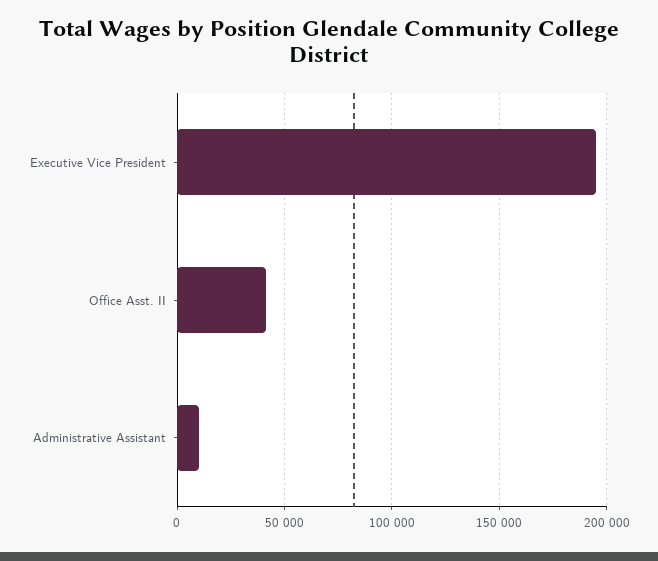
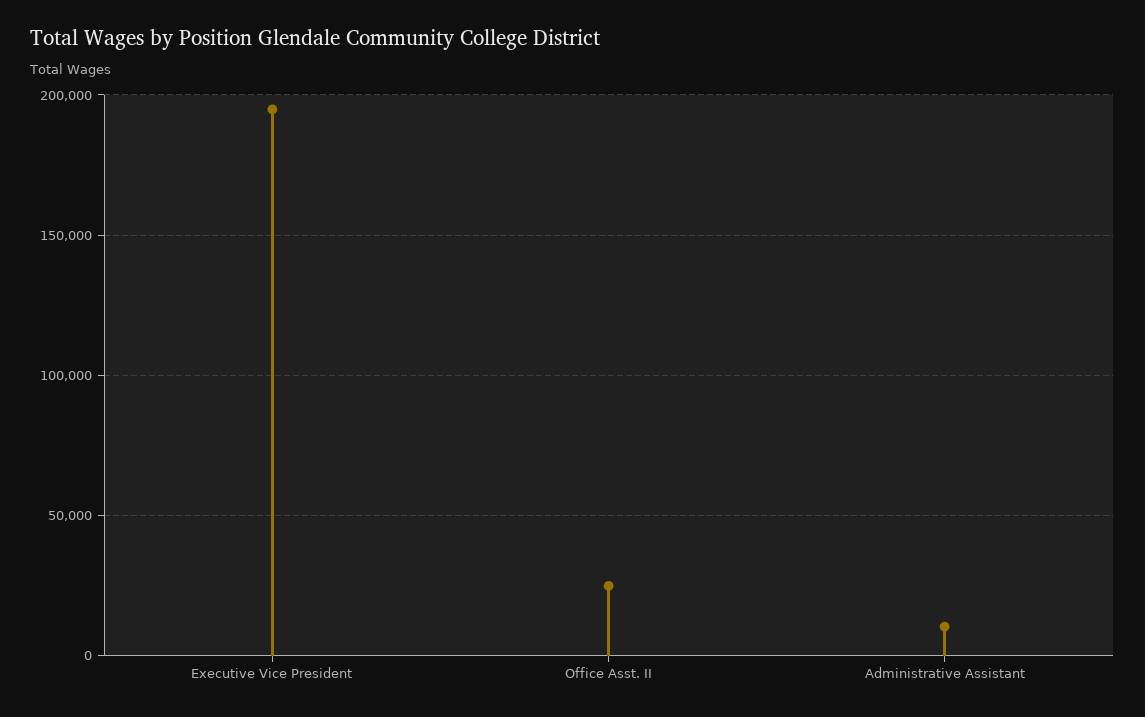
Office Asst. II: 40000 -> 25000

